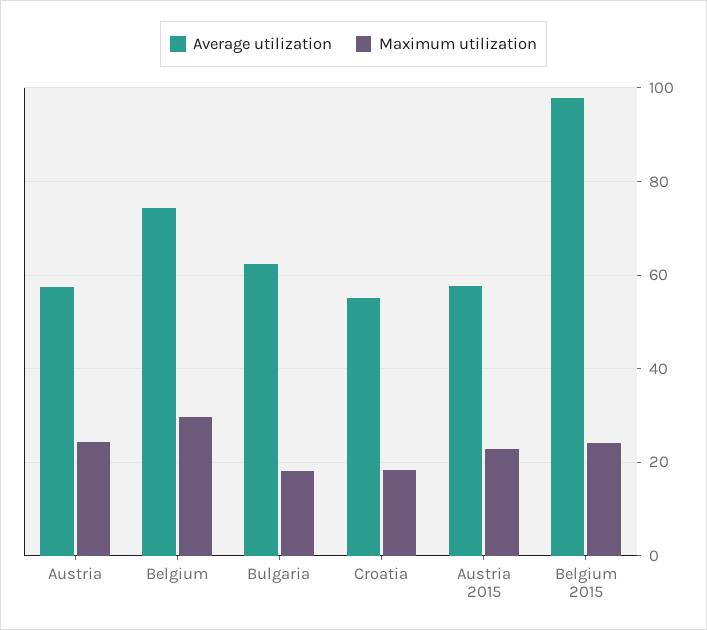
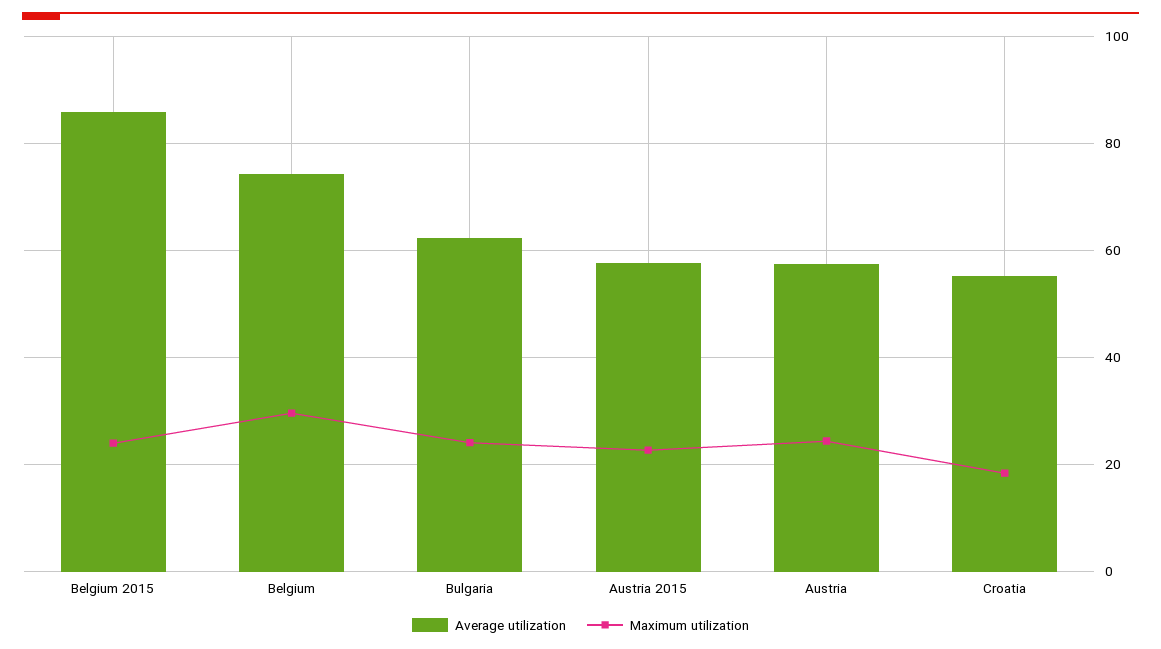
Maximum utilization, Bulgaria: 18 -> 24
Average utilization, Belgium 2015: 98 -> 86

